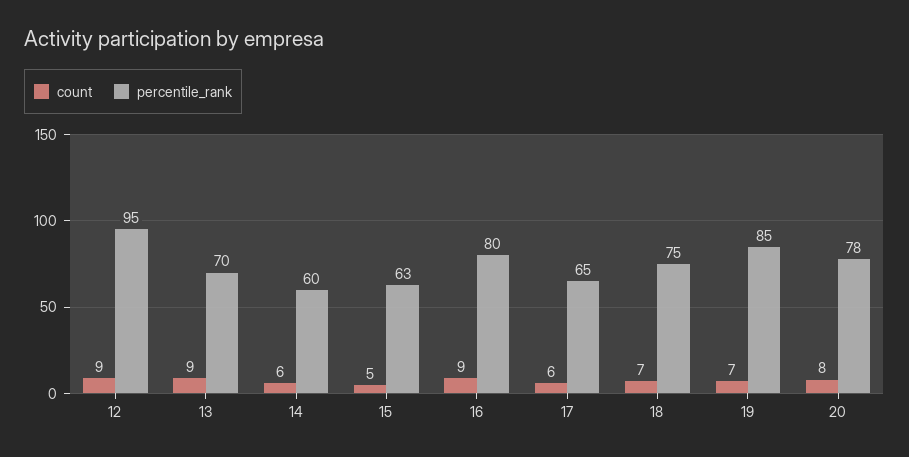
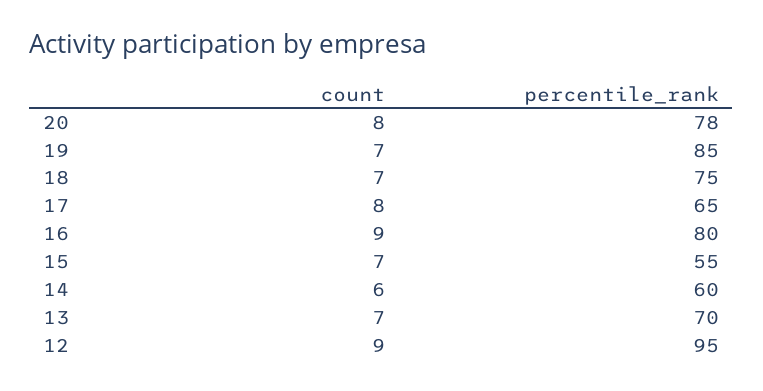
count, 13: 9 -> 7
count, 15: 5 -> 7
percentile_rank, 15: 63 -> 55
count, 17: 6 -> 8

